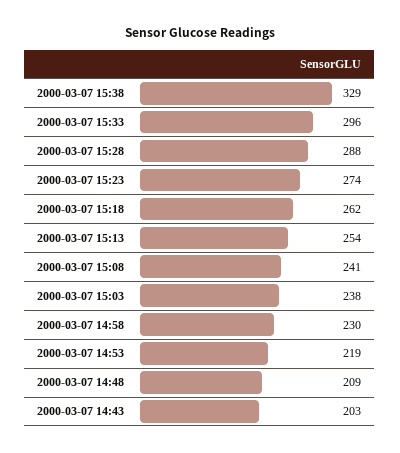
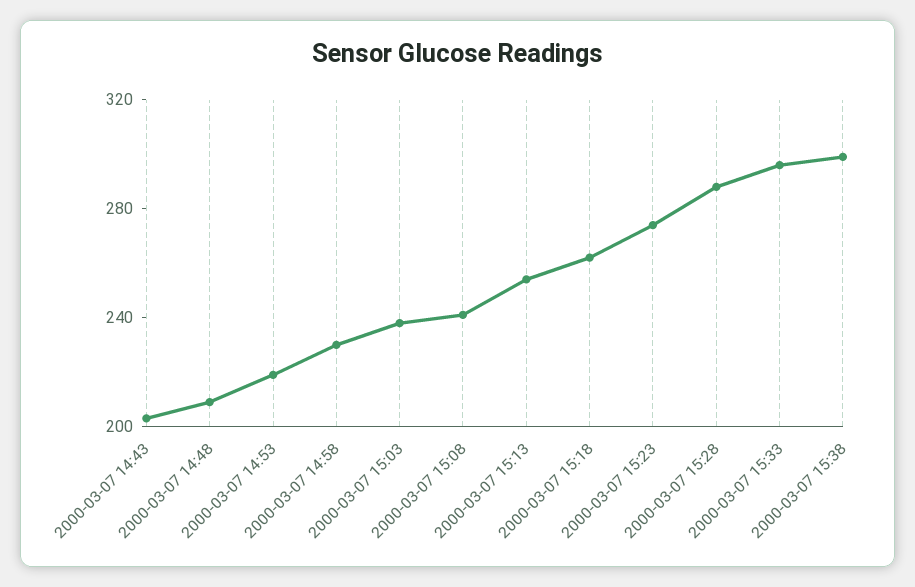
2000-03-07 15:38: 329 -> 300

